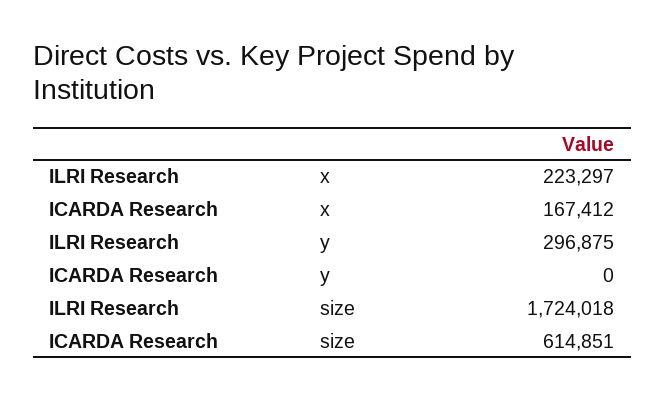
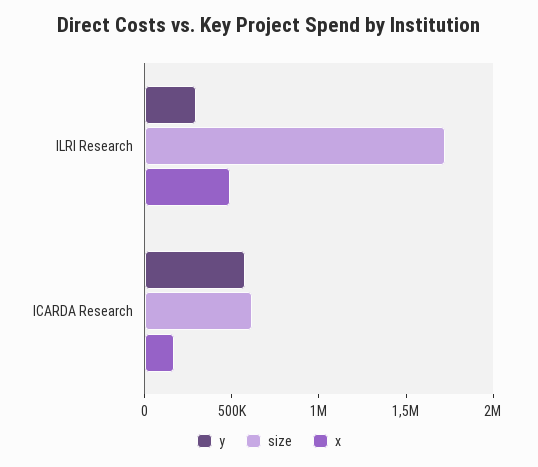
x, ILRI Research: 223297 -> 500000
y, ICARDA Research: 0 -> 600000

